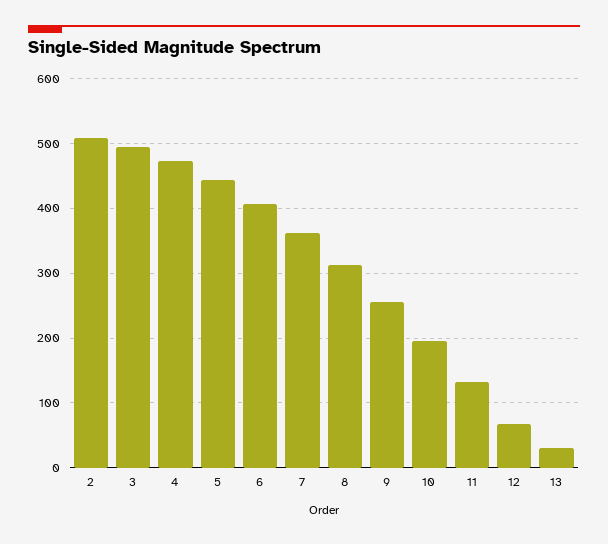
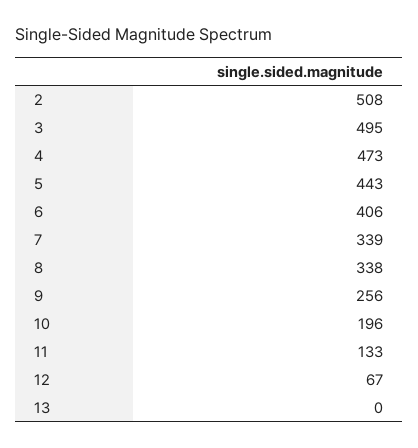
7: 360 -> 339
8: 310 -> 338
13: 30 -> 0

